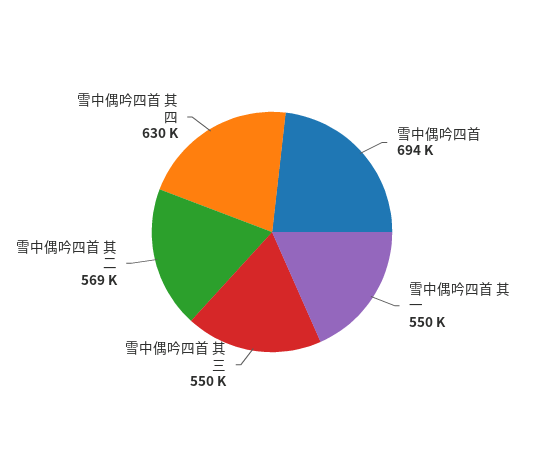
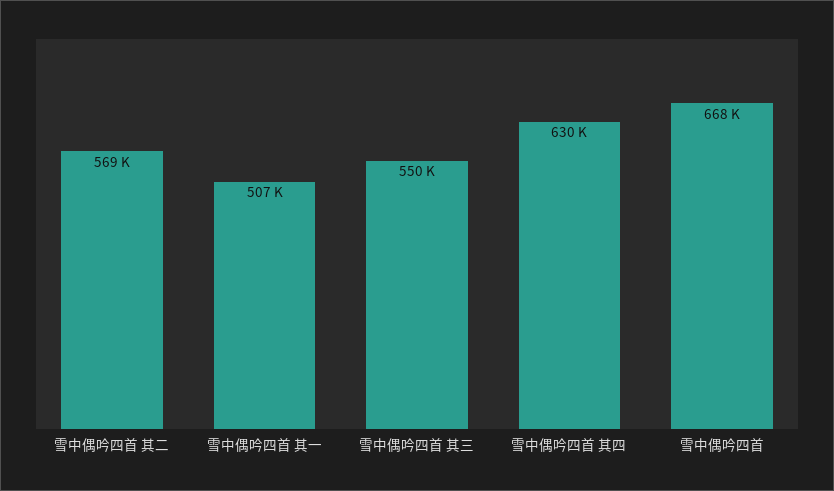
雪中偶吟四首: 694000 -> 668000
雪中偶吟四首 其一: 550000 -> 507000

